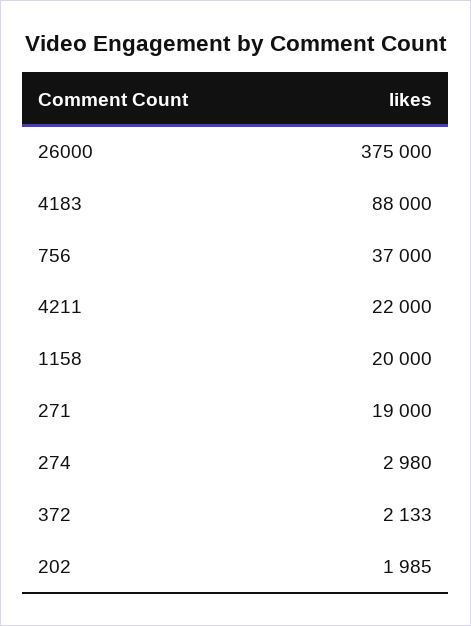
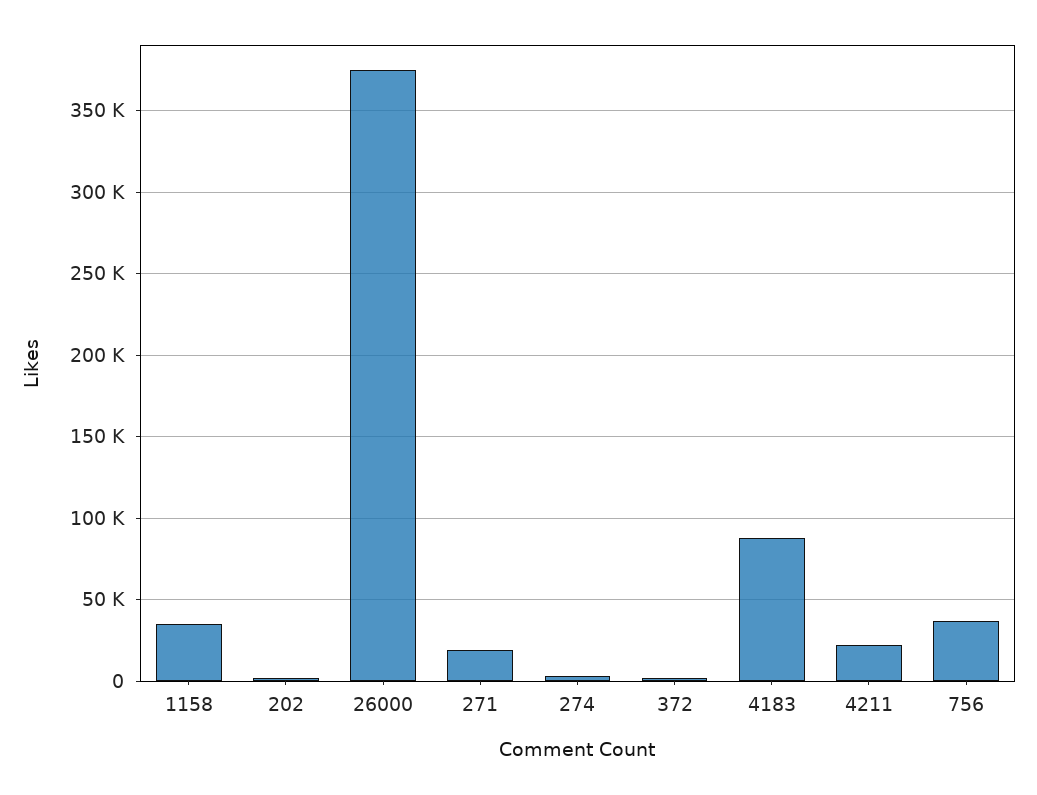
1158: 20000 -> 35000

